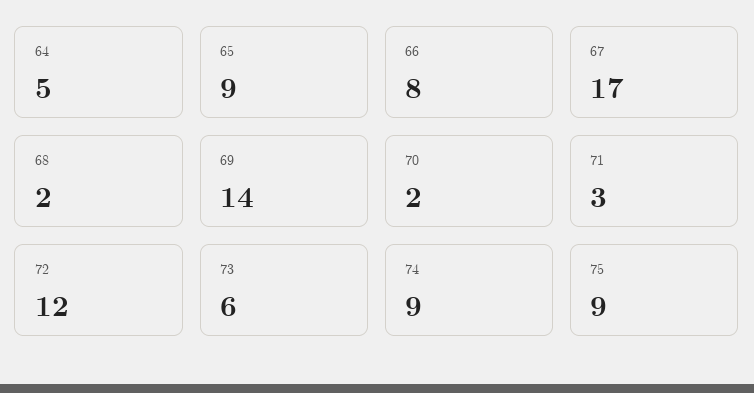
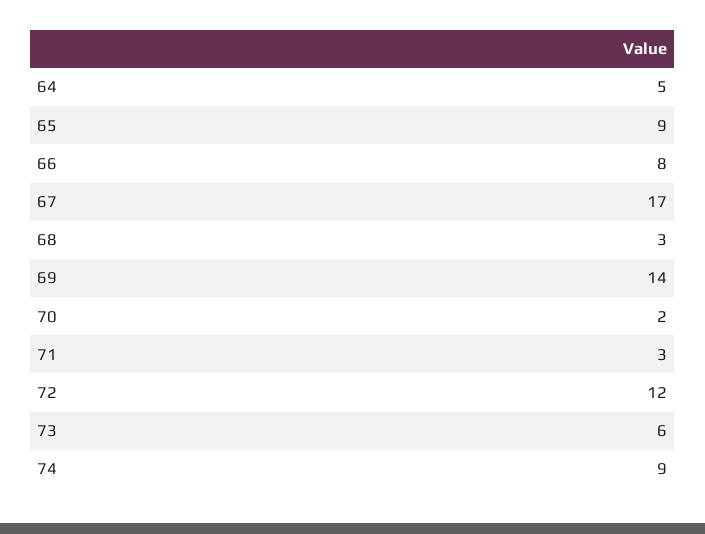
68: 2 -> 3
75: 9 -> none

